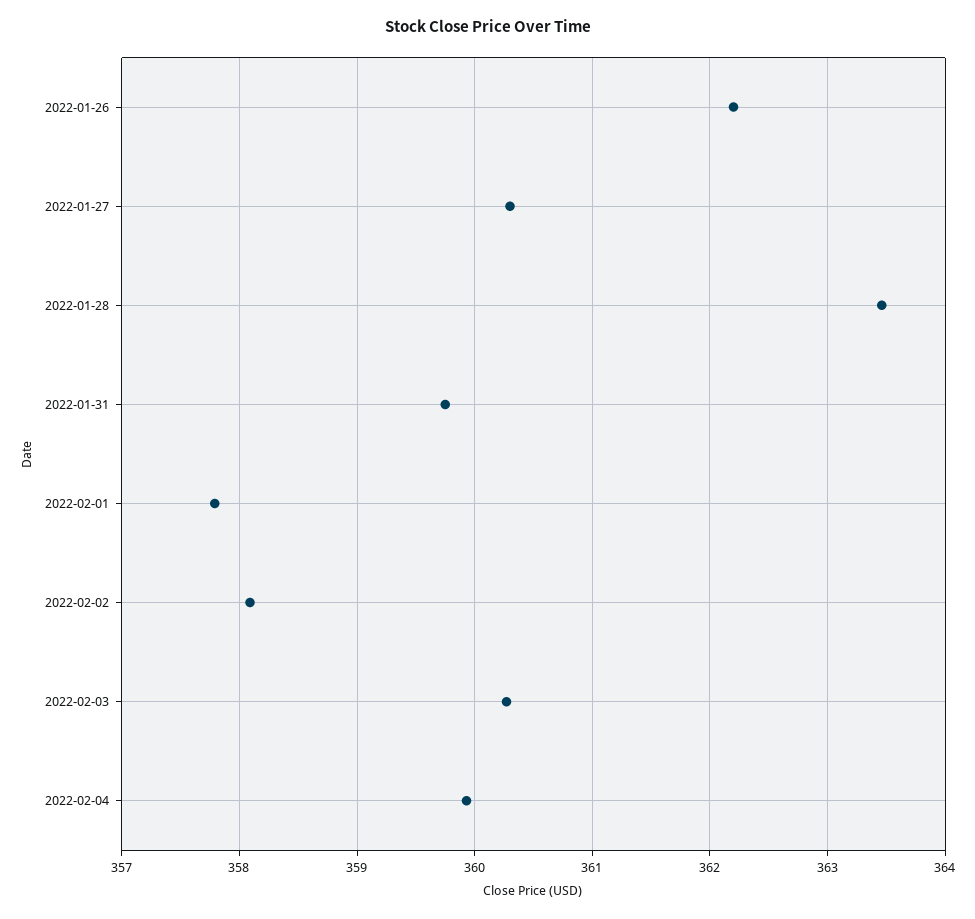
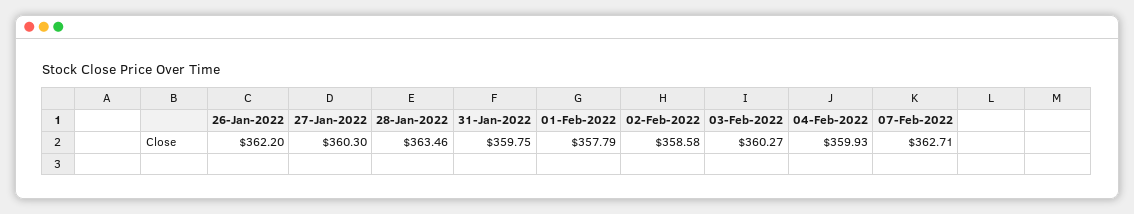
2022-02-02: 358.1 -> 358.58
07-Feb-2022: none -> 362.71

